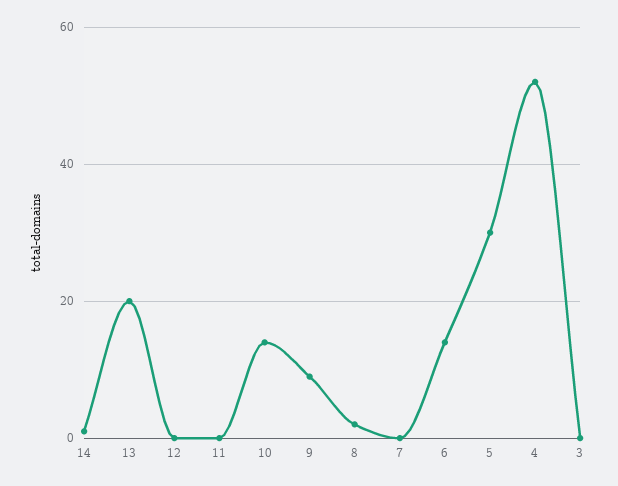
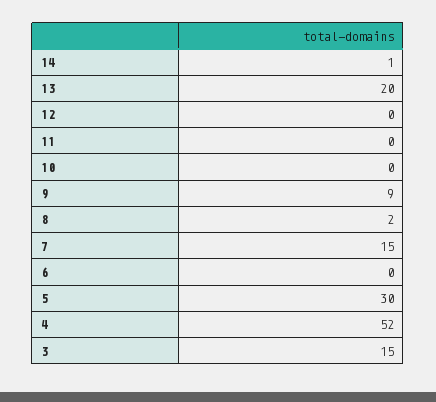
10: 15 -> 0
7: 0 -> 15
6: 15 -> 0
3: 0 -> 15

